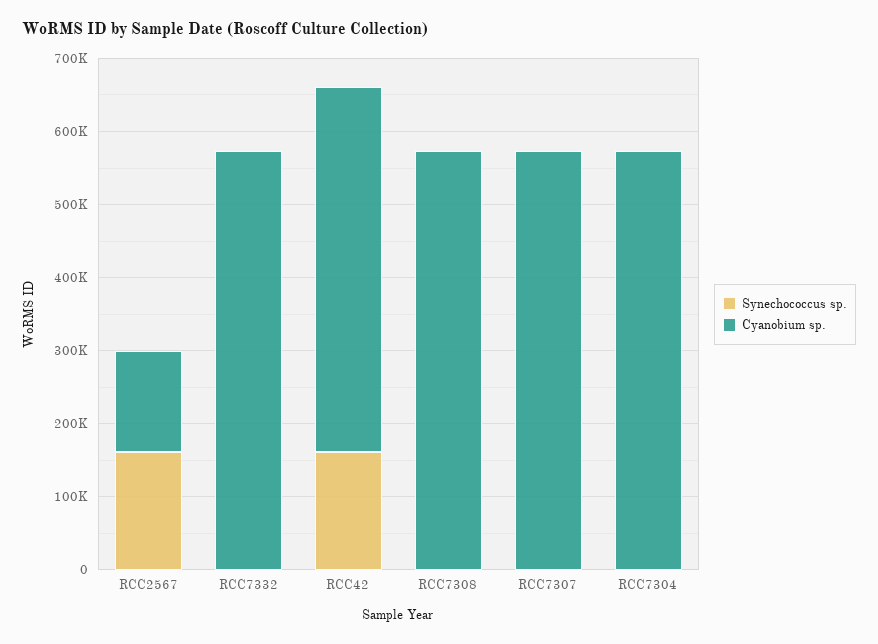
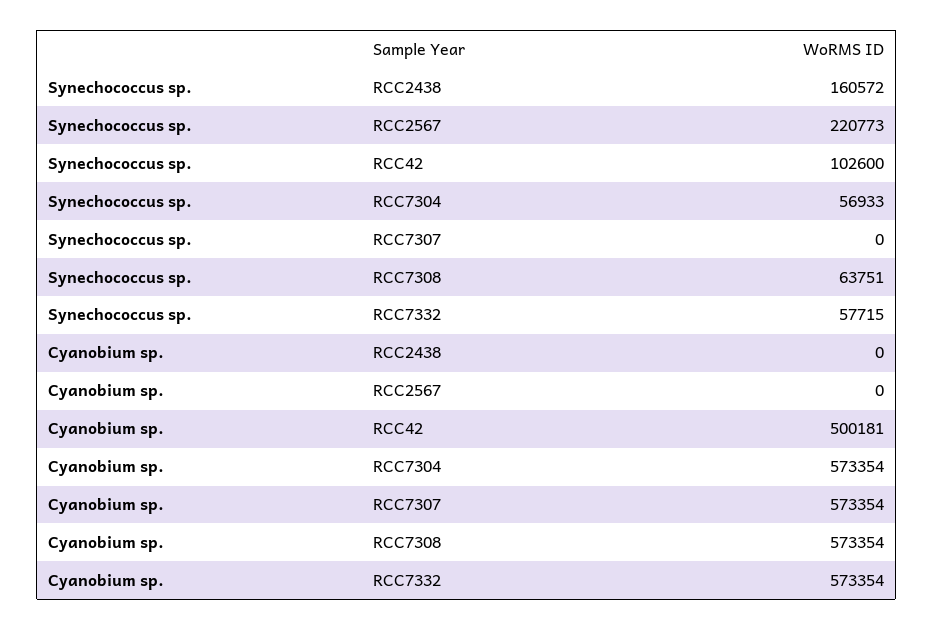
Synechococcus sp., RCC2567: 160000 -> 220773
Cyanobium sp., RCC2567: 140000 -> 0
Synechococcus sp., RCC7332: 0 -> 57715
Synechococcus sp., RCC42: 160000 -> 102600
Synechococcus sp., RCC7308: 0 -> 63751
Synechococcus sp., RCC7304: 0 -> 56933
Synechococcus sp., RCC2438: none -> 160572
Cyanobium sp., RCC2438: none -> 0

